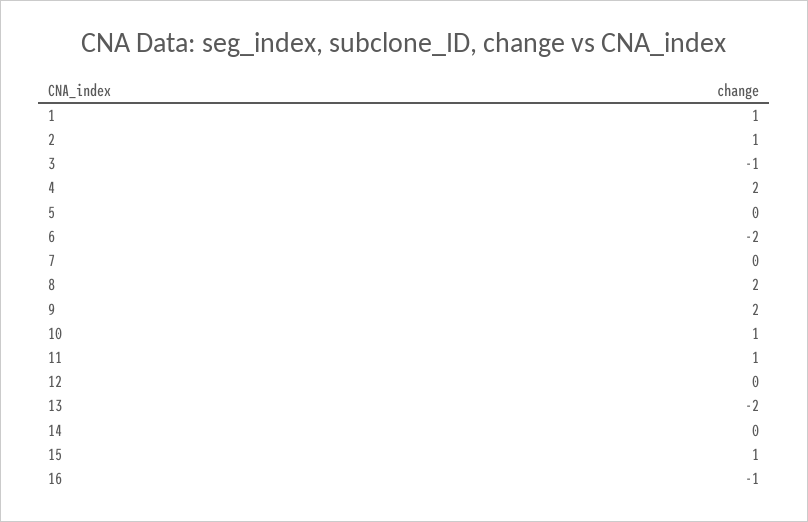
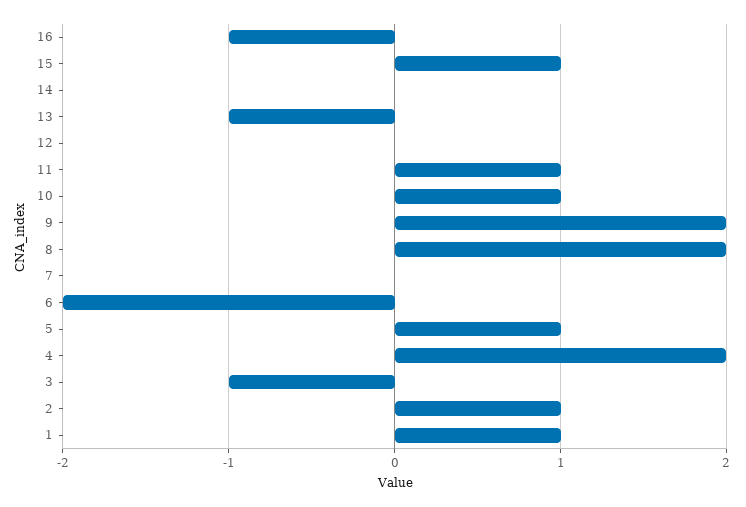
5: 0 -> 1
13: -2 -> -1

